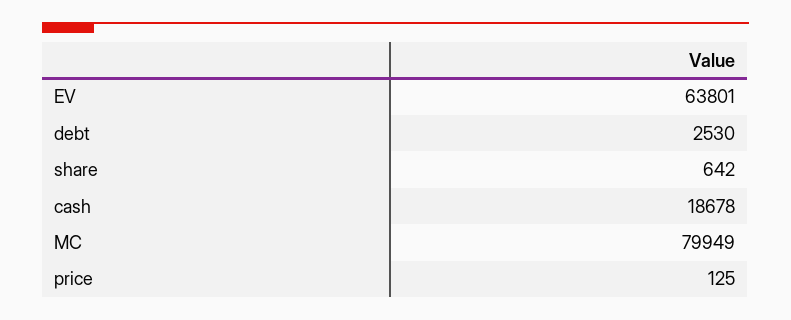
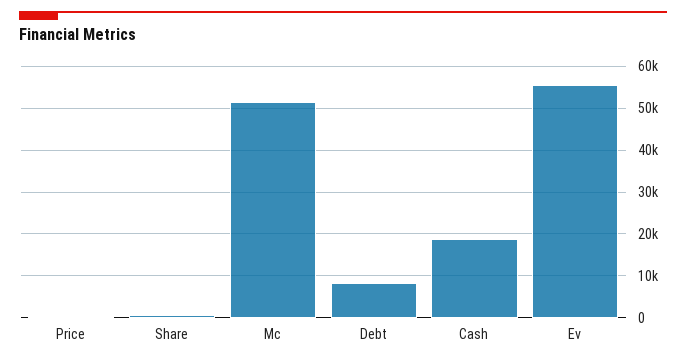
EV: 63801 -> 56000
debt: 2530 -> 8000
MC: 79949 -> 52000

